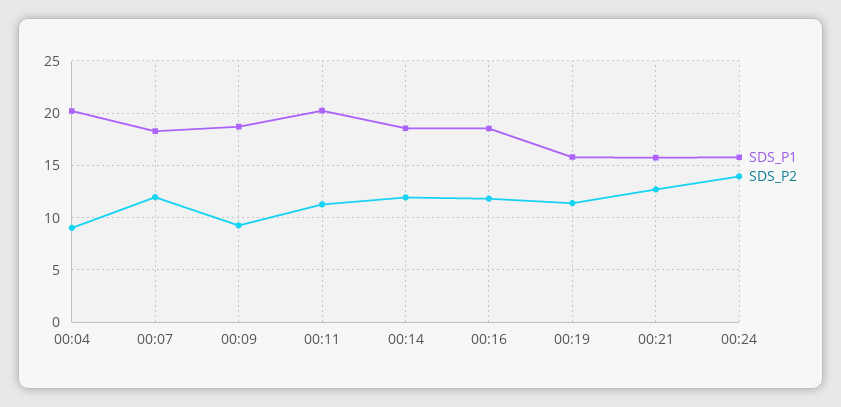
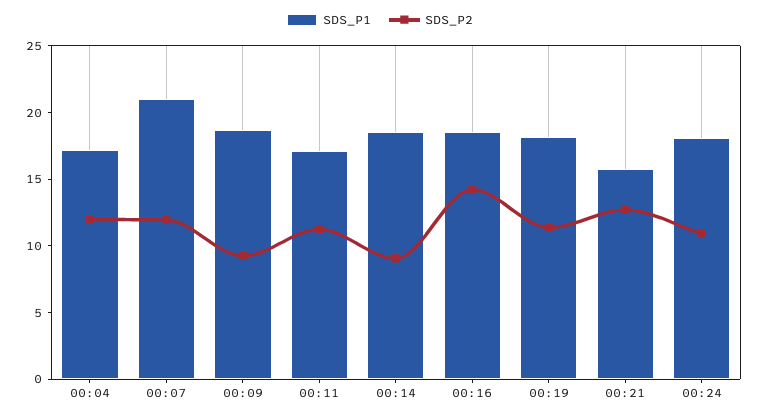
SDS_P1, 00:04: 20 -> 17
SDS_P2, 00:04: 9 -> 12
SDS_P1, 00:07: 18 -> 21
SDS_P1, 00:11: 20 -> 17
SDS_P2, 00:14: 12 -> 9
SDS_P2, 00:16: 12 -> 14
SDS_P1, 00:19: 16 -> 18
SDS_P1, 00:24: 16 -> 18
SDS_P2, 00:24: 14 -> 11

